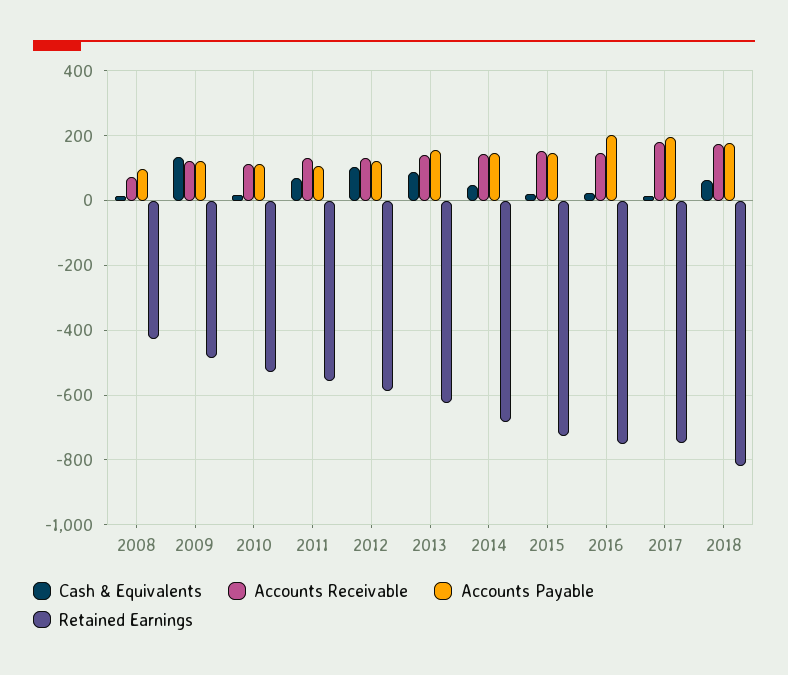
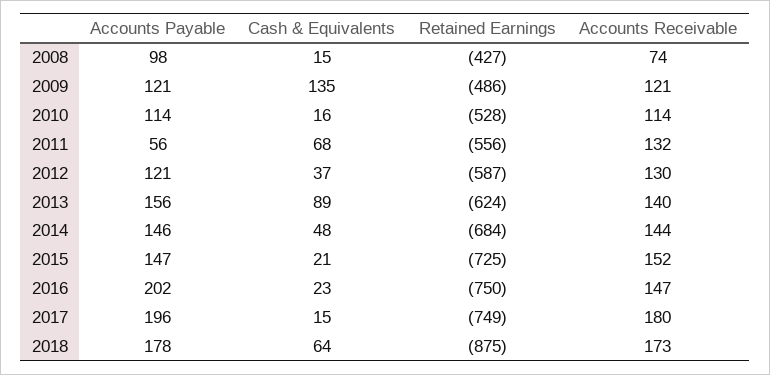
Accounts Payable, 2011: 100 -> 56
Cash & Equivalents, 2012: 100 -> 37
Retained Earnings, 2018: -820 -> -875

